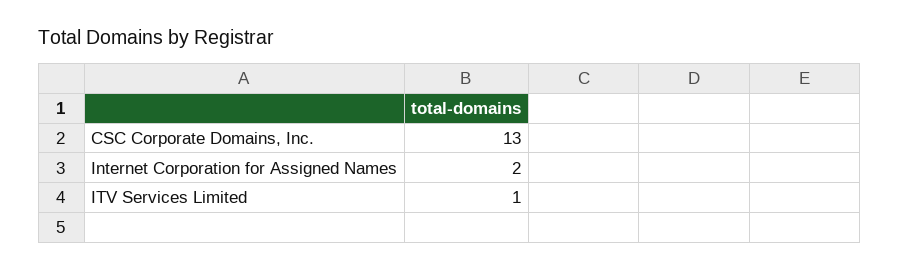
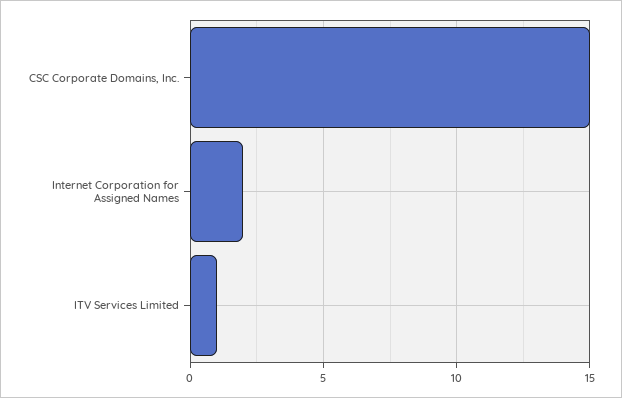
CSC Corporate Domains, Inc.: 13 -> 15

